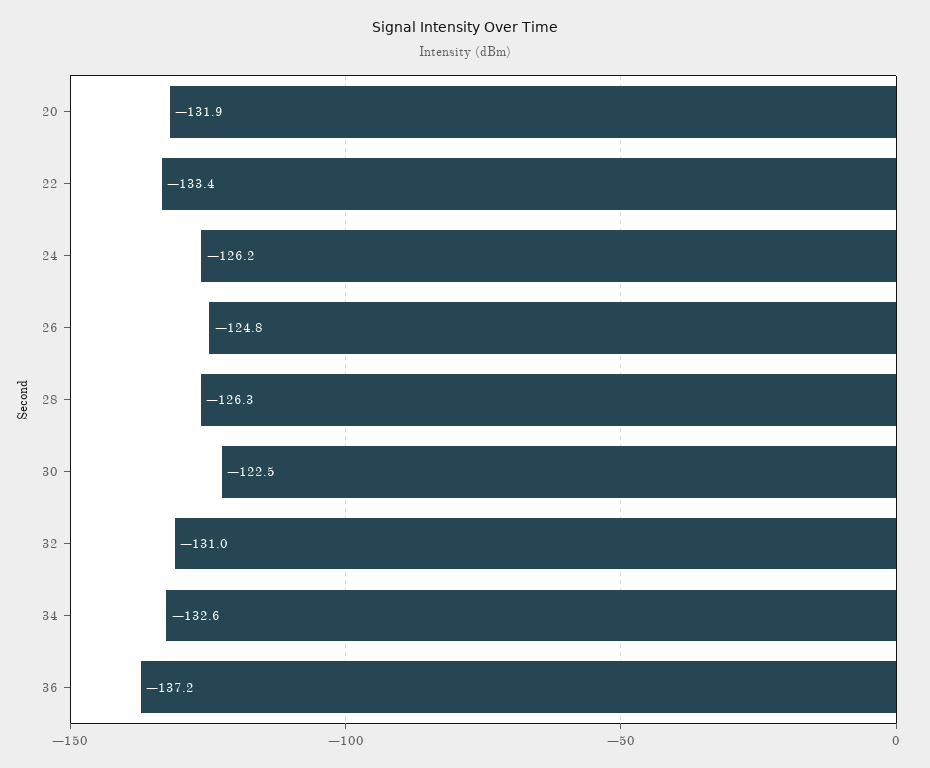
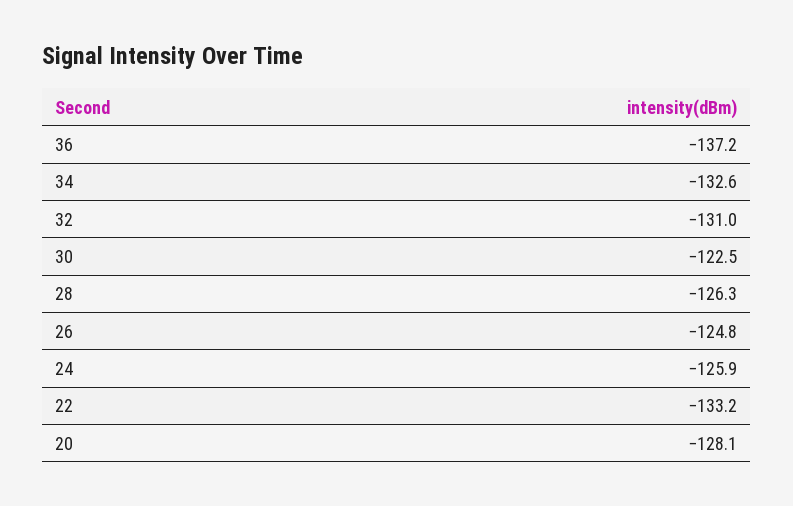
20: -131.9 -> -128.1
22: -133.4 -> -133.2
24: -126.2 -> -125.9

